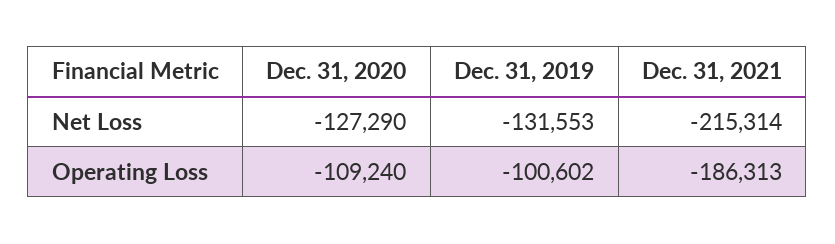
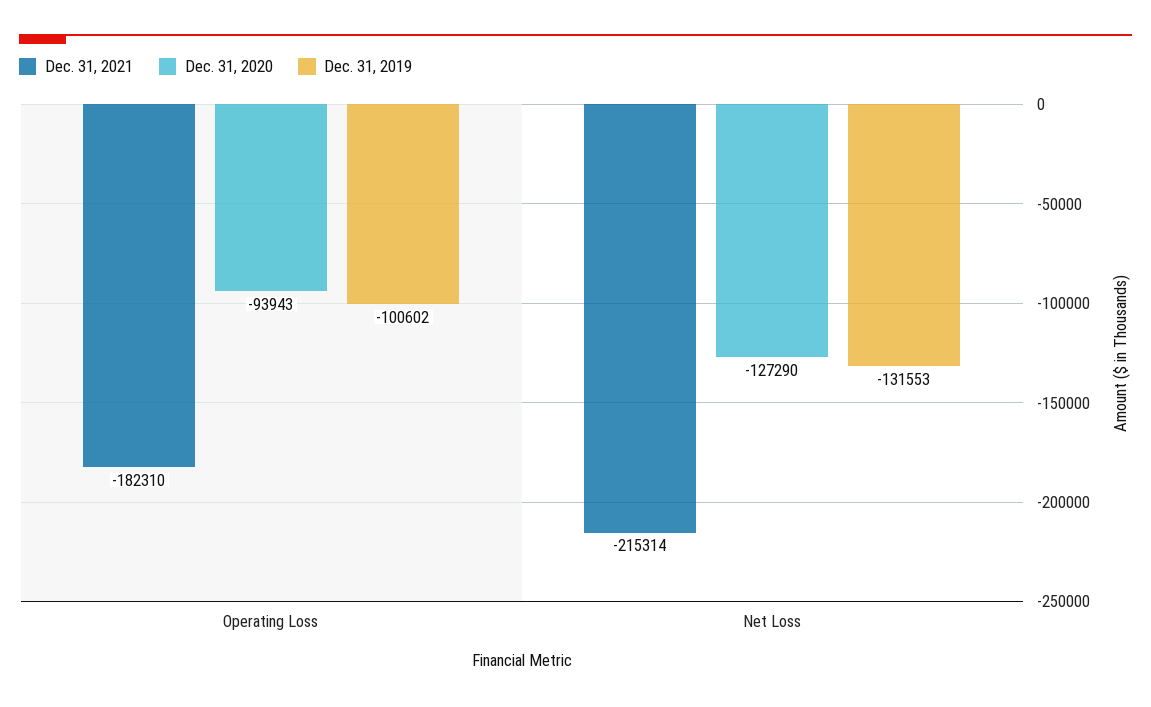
Dec. 31, 2020, Operating Loss: -109240 -> -93943
Dec. 31, 2021, Operating Loss: -186313 -> -182310

